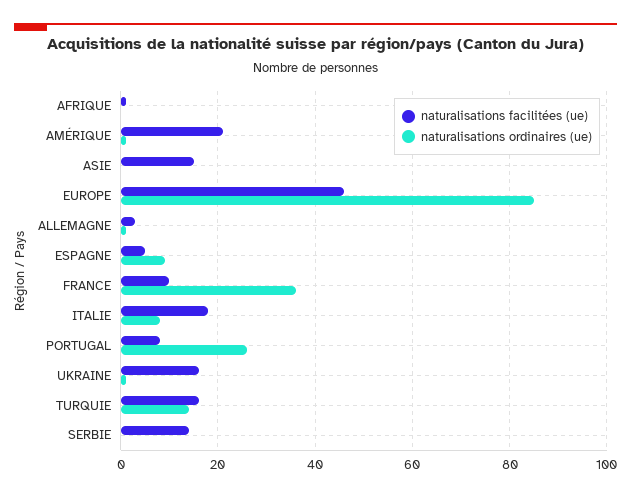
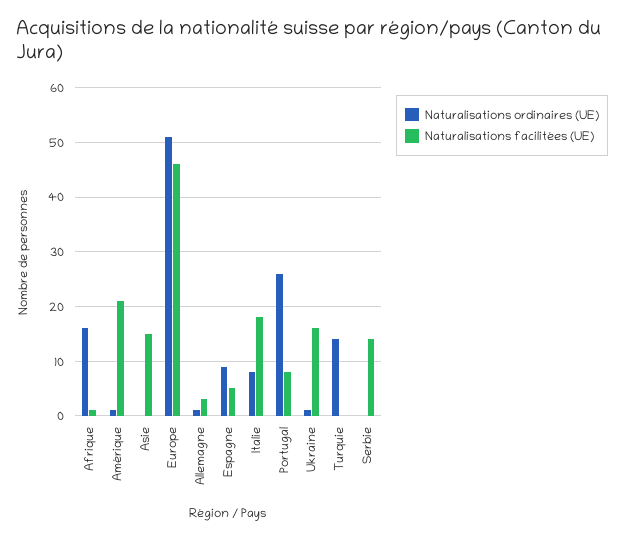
naturalisations ordinaires (ue), AFRIQUE: 0 -> 15
naturalisations ordinaires (ue), EUROPE: 85 -> 50
naturalisations facilitées (ue), FRANCE: 10 -> none
naturalisations ordinaires (ue), FRANCE: 35 -> none
naturalisations facilitées (ue), TURQUIE: 15 -> 0

